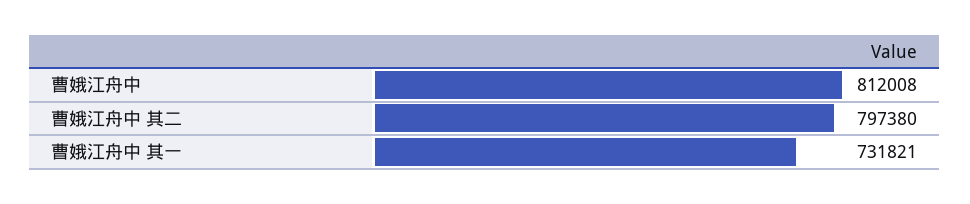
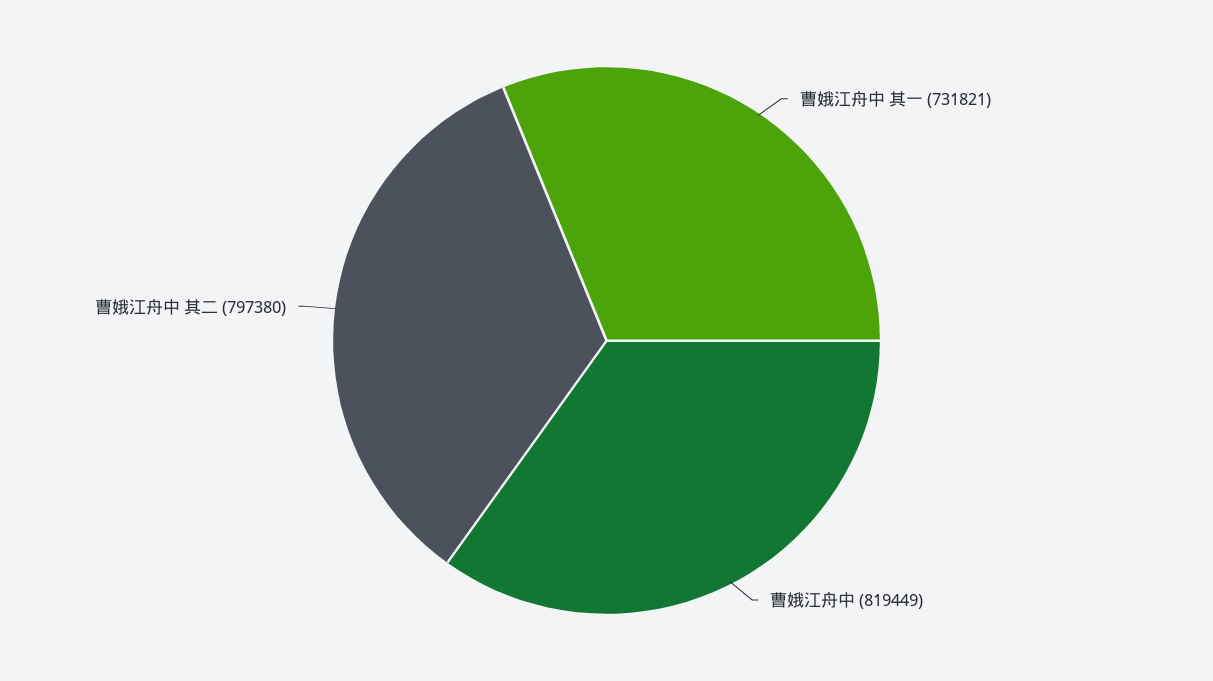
曹娥江舟中: 812008 -> 819449

